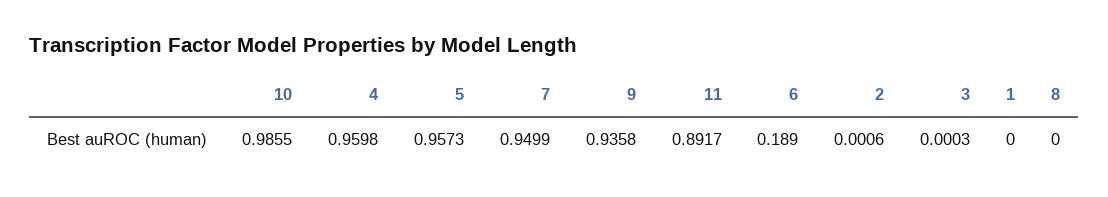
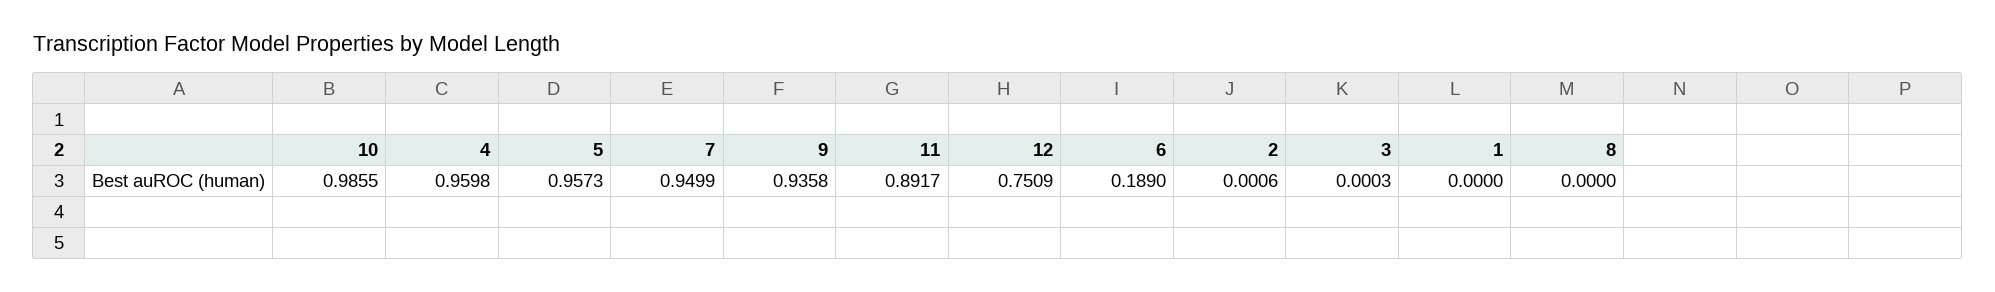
12: none -> 0.7509

